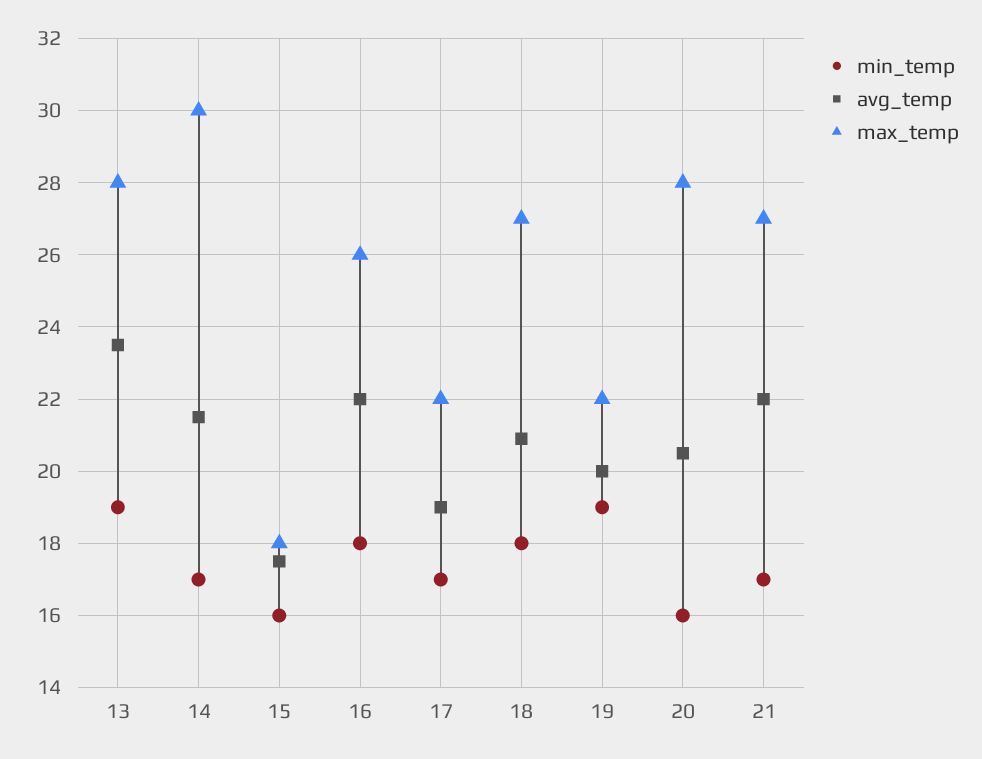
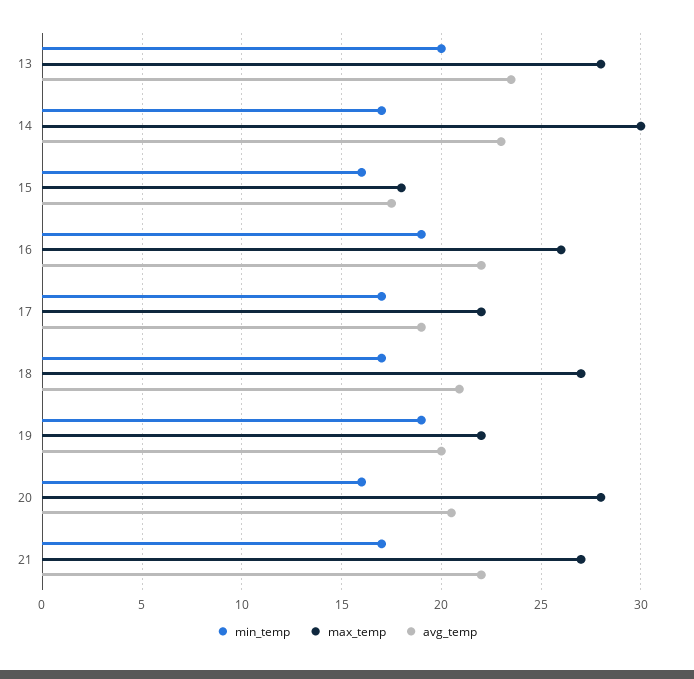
min_temp, 13: 19 -> 20
avg_temp, 14: 21.5 -> 23
min_temp, 16: 18 -> 19
min_temp, 18: 18 -> 17

